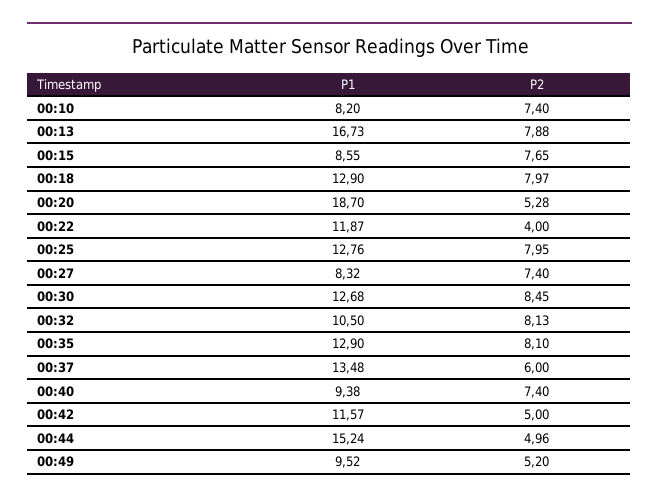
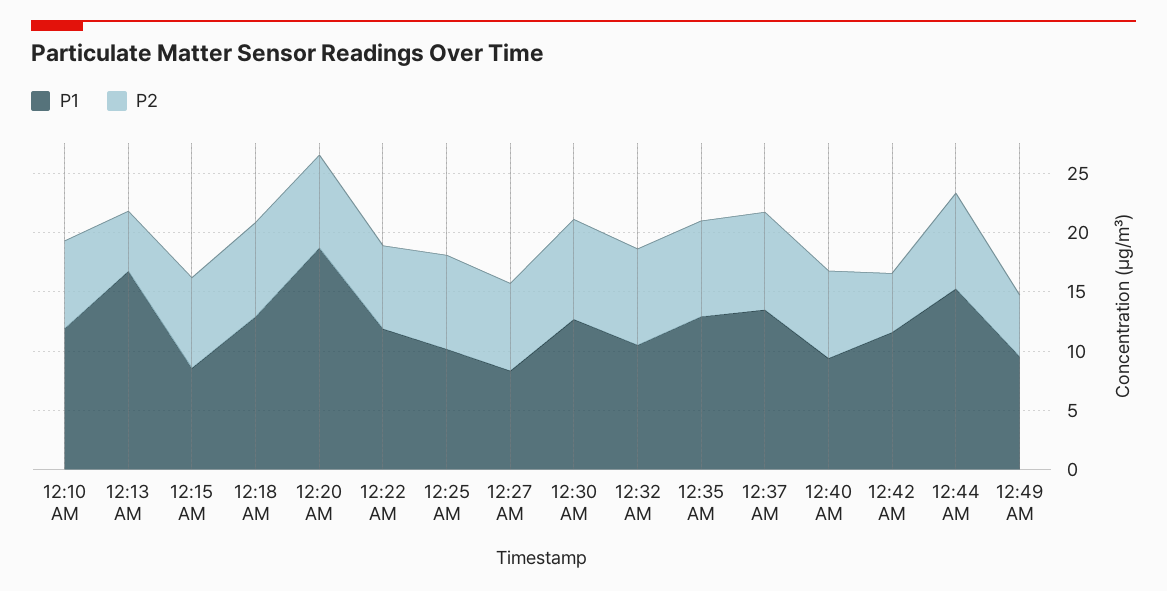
P1, 00:10: 8.2 -> 12
P2, 00:13: 7.88 -> 5
P2, 00:20: 5.28 -> 8
P2, 00:22: 4 -> 7
P1, 00:25: 12.76 -> 10
P2, 00:37: 6 -> 8
P2, 00:44: 4.96 -> 8

